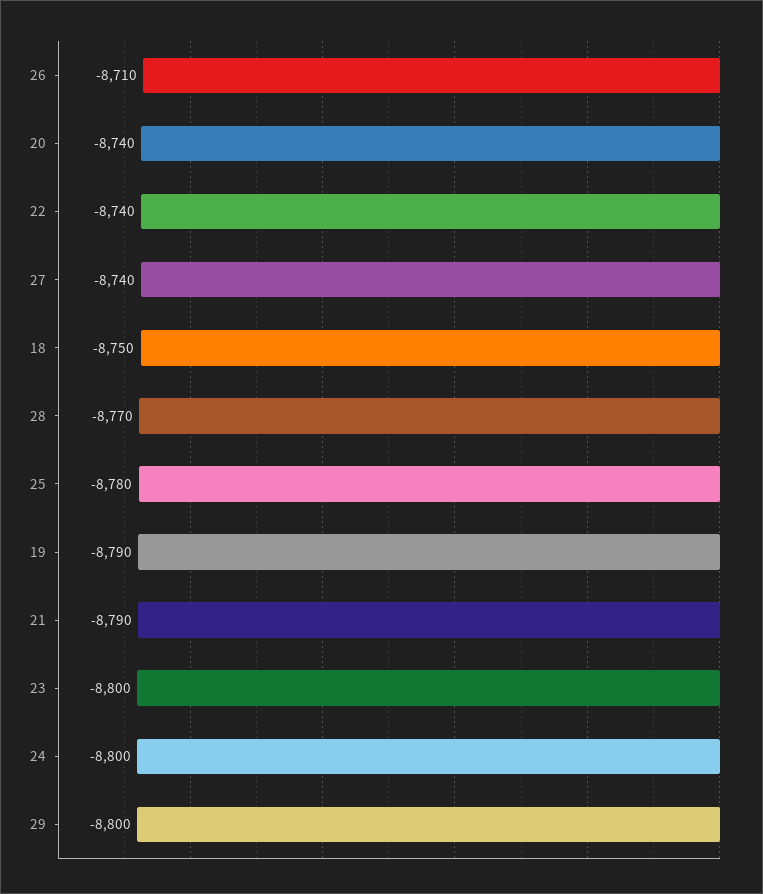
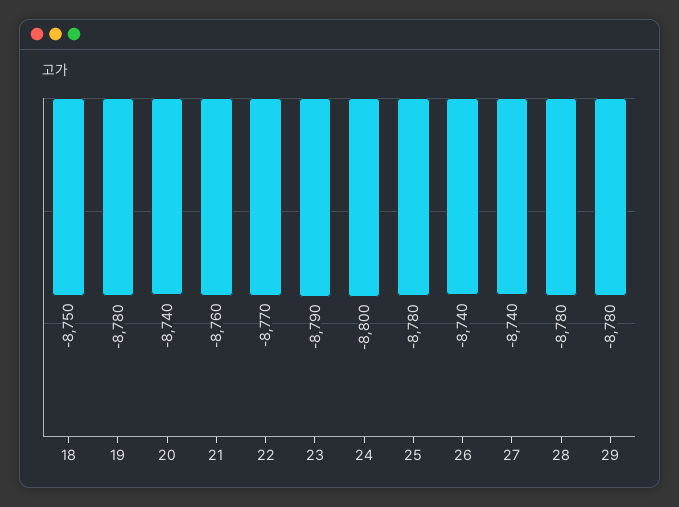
26: -8710 -> -8740
22: -8740 -> -8770
28: -8770 -> -8780
19: -8790 -> -8780
21: -8790 -> -8760
23: -8800 -> -8790
29: -8800 -> -8780

